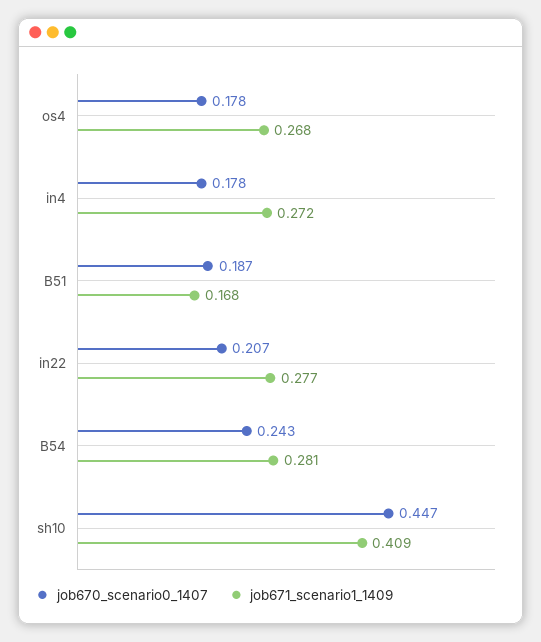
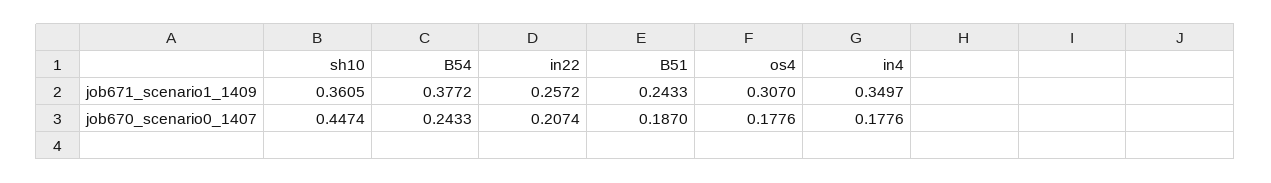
job671_scenario1_1409, os4: 0.268 -> 0.307
job671_scenario1_1409, in4: 0.272 -> 0.3497
job671_scenario1_1409, B51: 0.168 -> 0.2433
job671_scenario1_1409, in22: 0.277 -> 0.2572
job671_scenario1_1409, B54: 0.281 -> 0.3772
job671_scenario1_1409, sh10: 0.409 -> 0.3605

